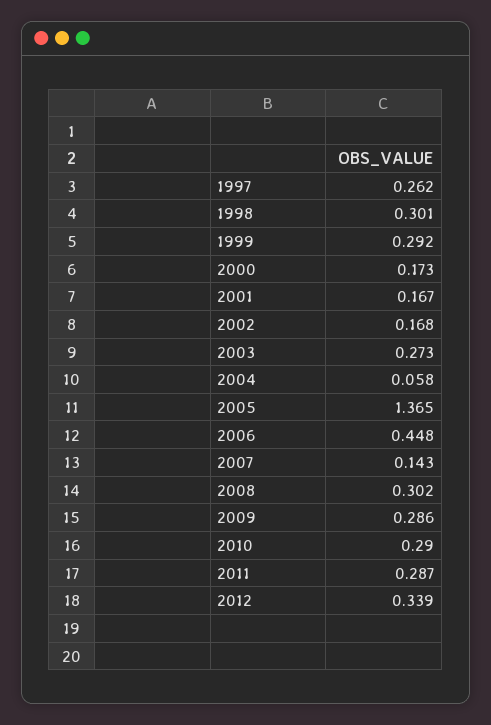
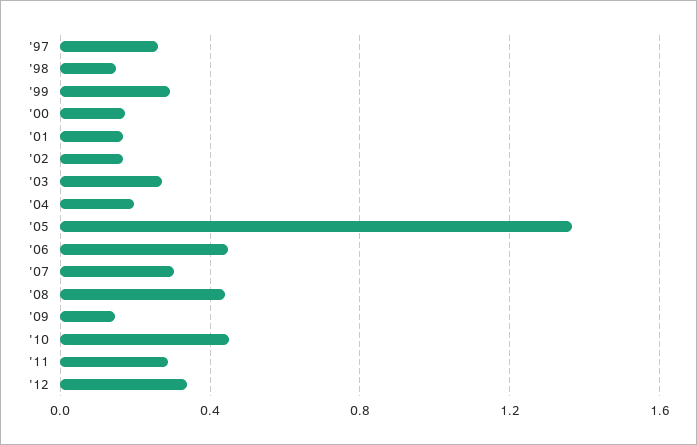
1998: 0.301 -> 0.15
2004: 0.058 -> 0.2
2007: 0.143 -> 0.3
2008: 0.302 -> 0.45
2009: 0.286 -> 0.15
2010: 0.29 -> 0.45

